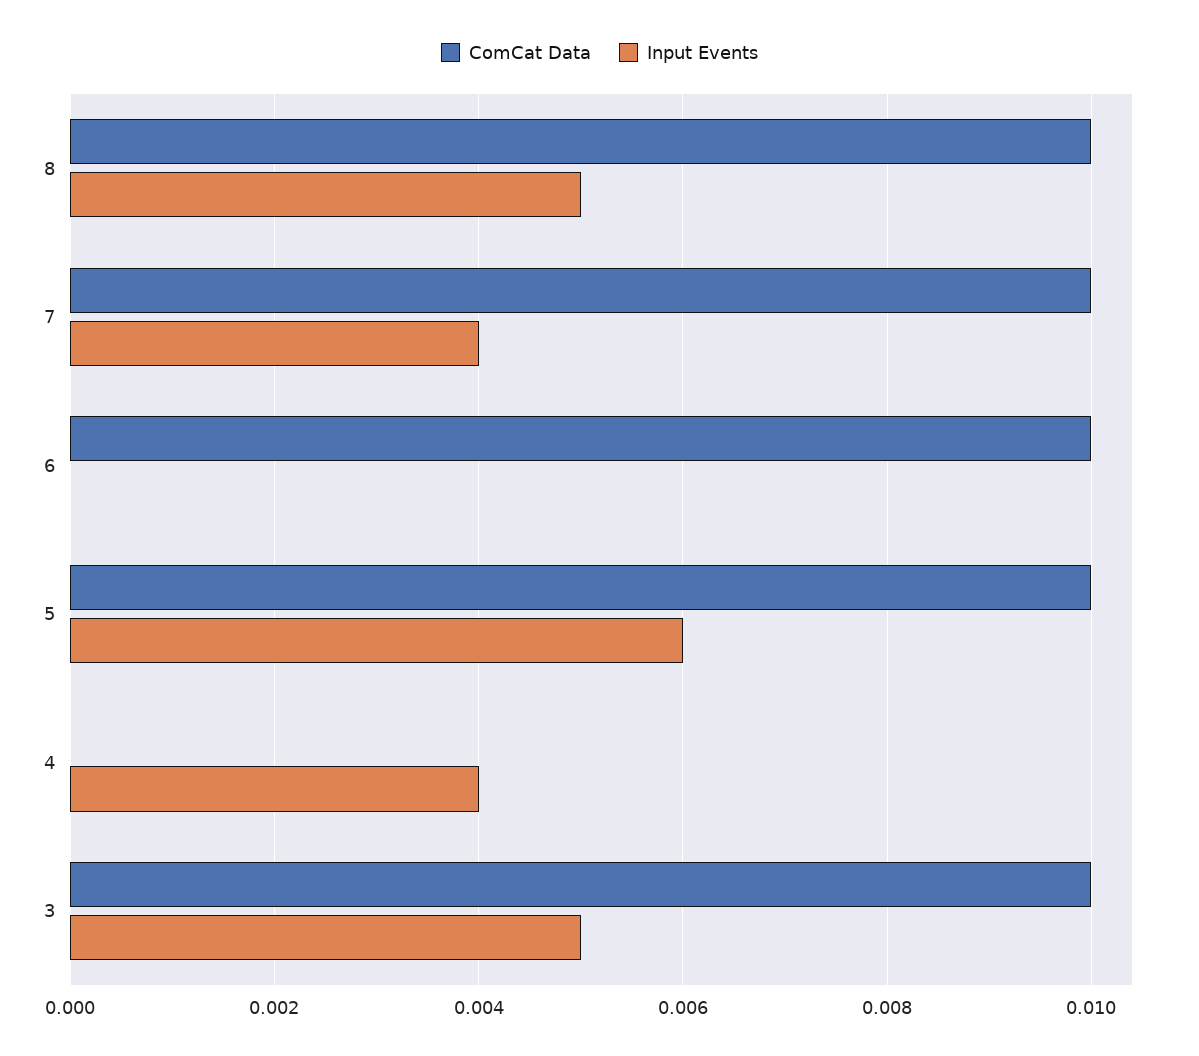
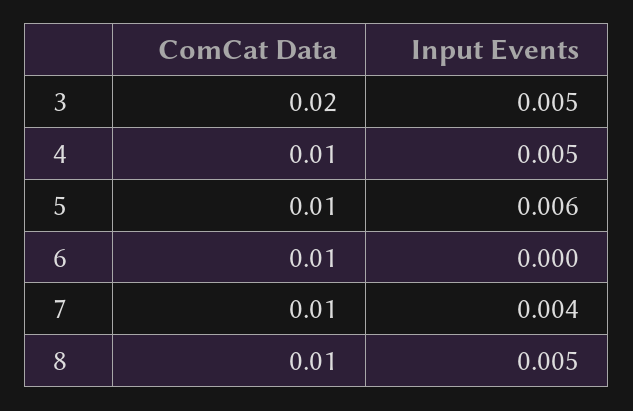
ComCat Data, 4: 0 -> 0.01
Input Events, 4: 0.004 -> 0.005
ComCat Data, 3: 0.01 -> 0.02

